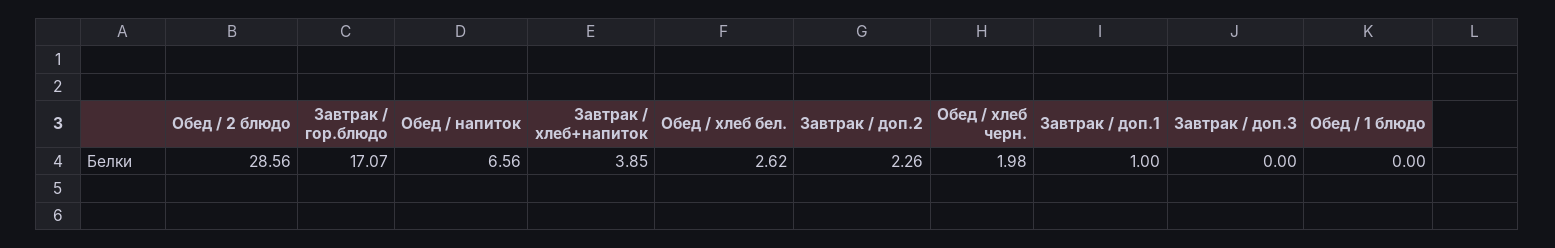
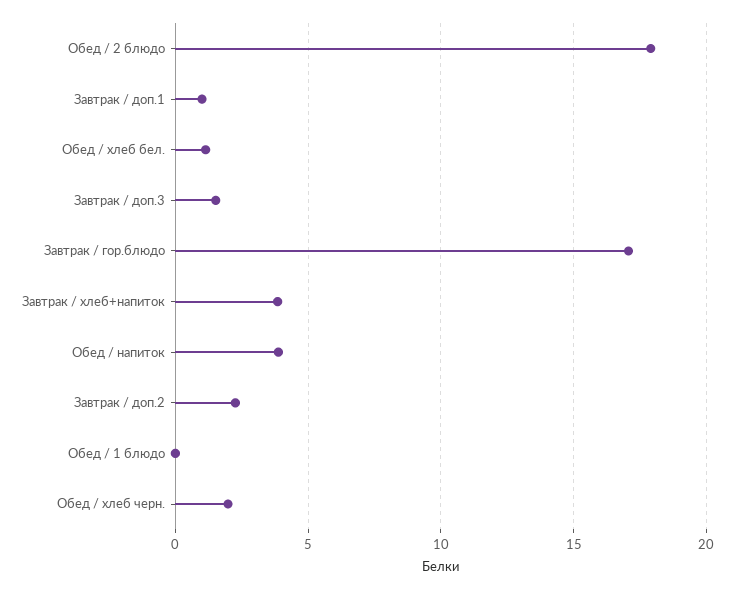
Обед / 2 блюдо: 28.56 -> 18
Обед / напиток: 6.56 -> 4
Обед / хлеб бел.: 2.62 -> 1
Завтрак / доп.3: 0 -> 1.5

